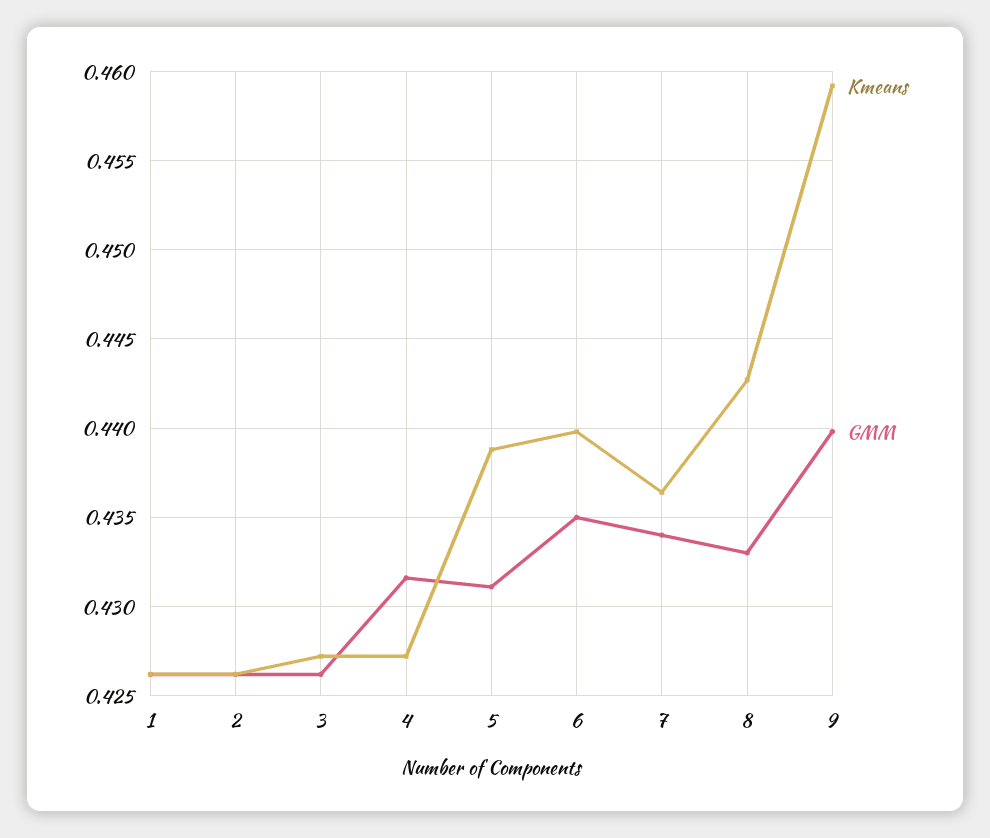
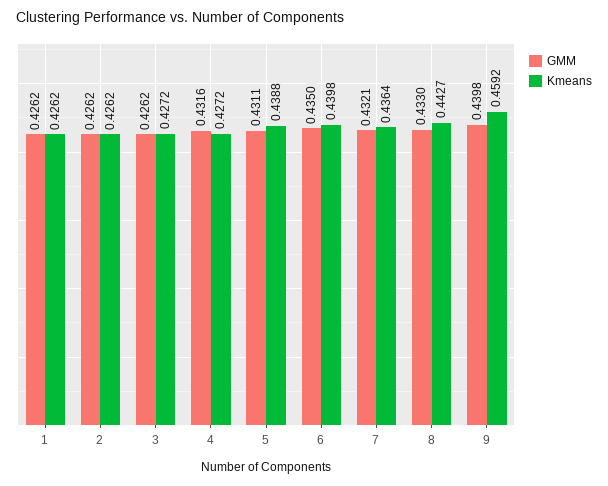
GMM, 7: 0.434 -> 0.4321

